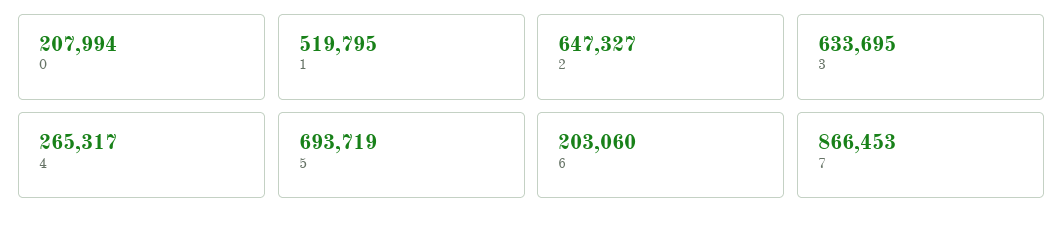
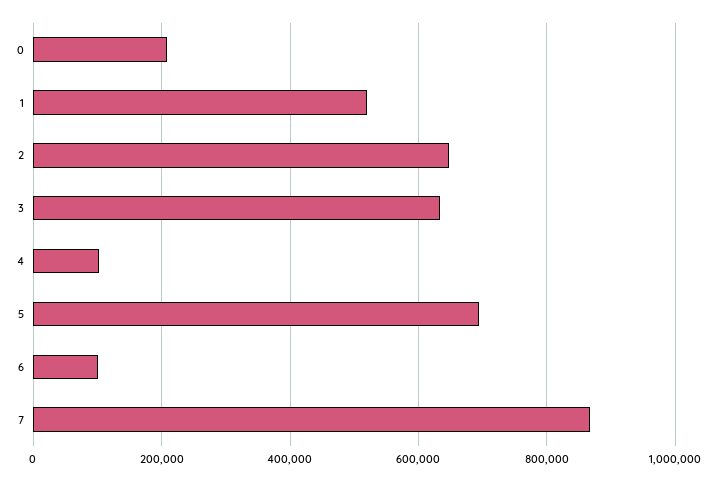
4: 265317 -> 100000
6: 203060 -> 100000

